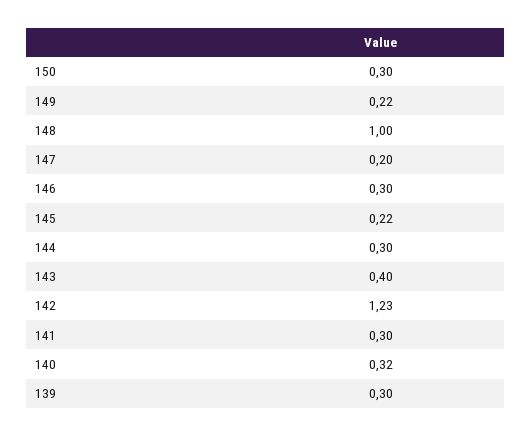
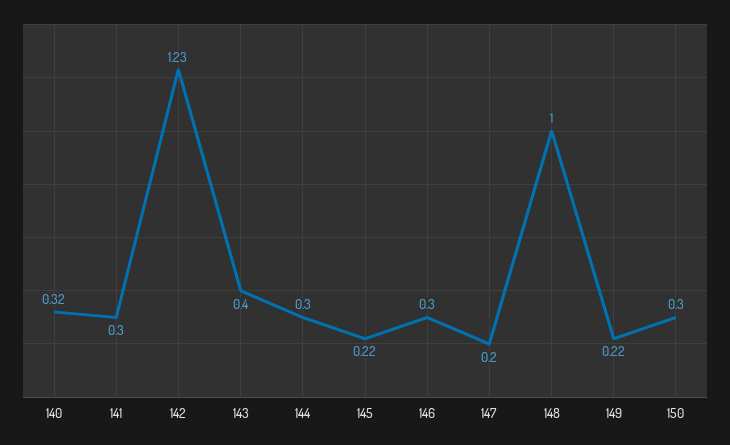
139: 0.3 -> none

